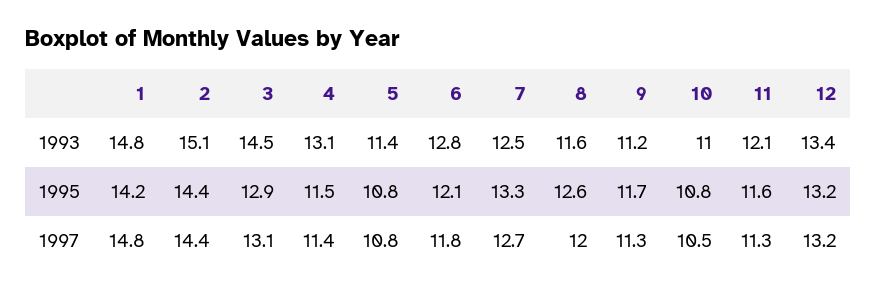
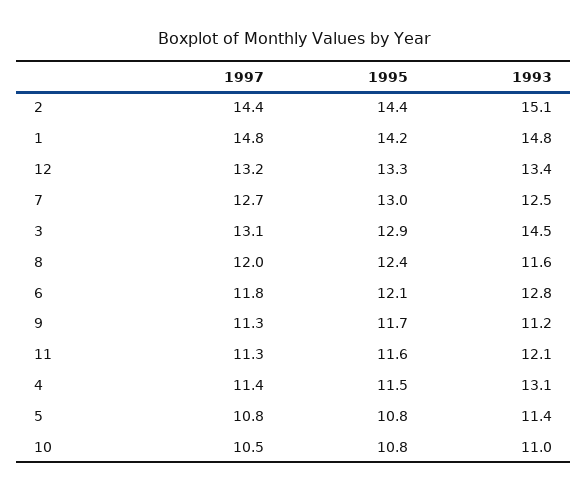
7, 1995: 13.3 -> 13
8, 1995: 12.6 -> 12.4
12, 1995: 13.2 -> 13.3

